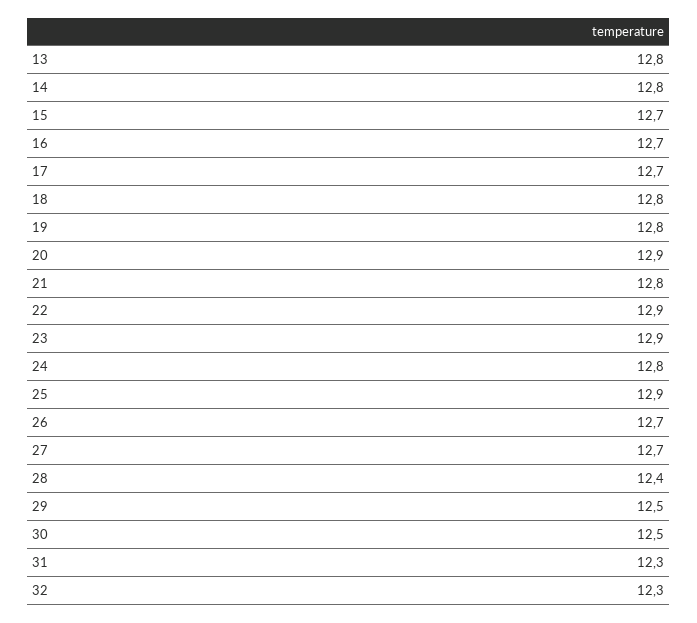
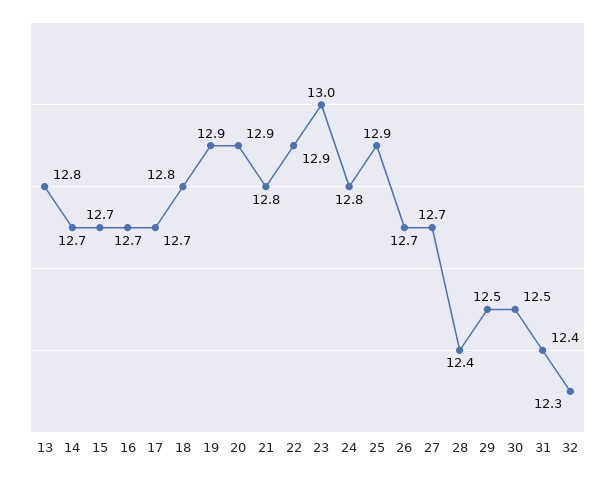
14: 12.8 -> 12.7
19: 12.8 -> 12.9
23: 12.9 -> 13
31: 12.3 -> 12.4

